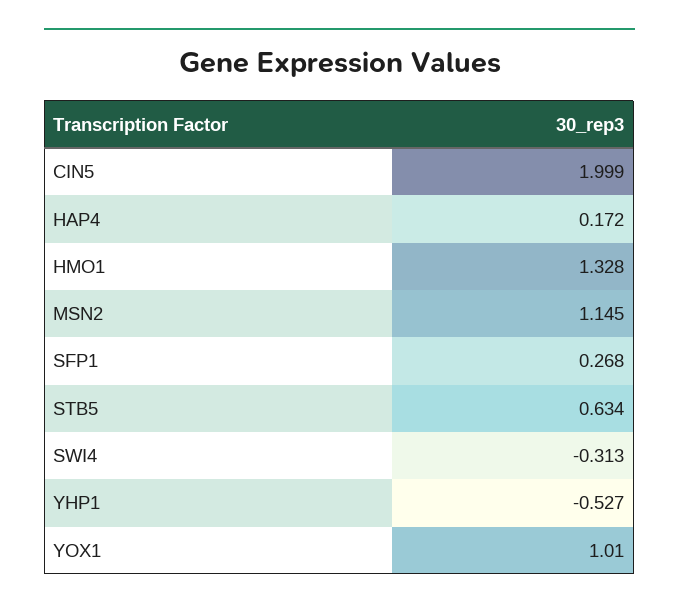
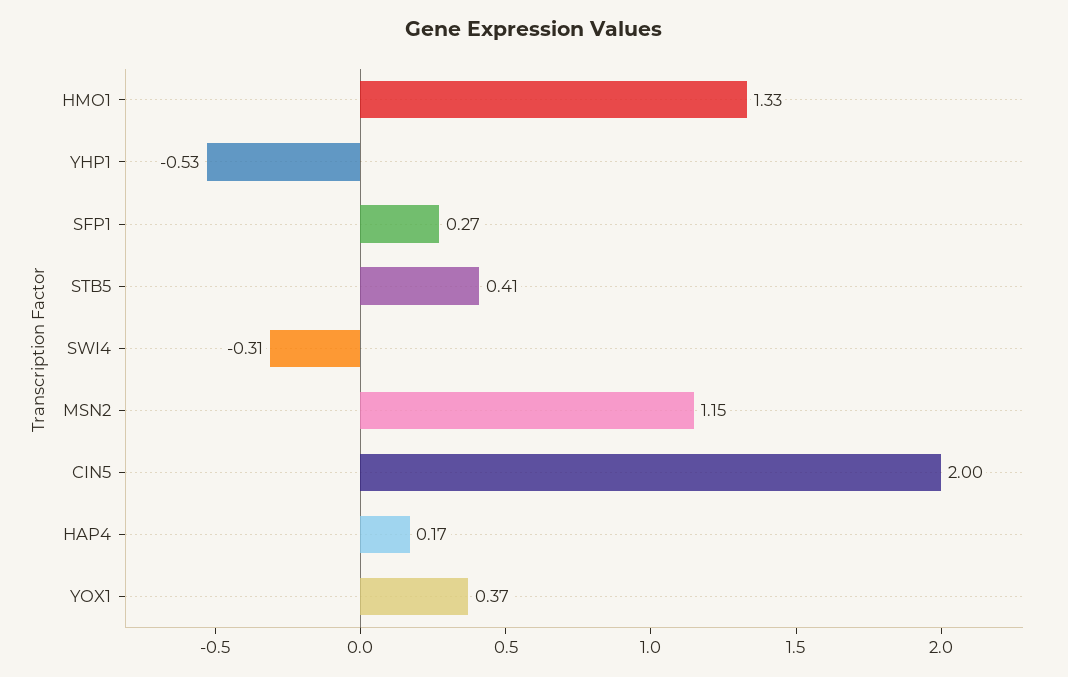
STB5: 0.634 -> 0.41
YOX1: 1.01 -> 0.37

